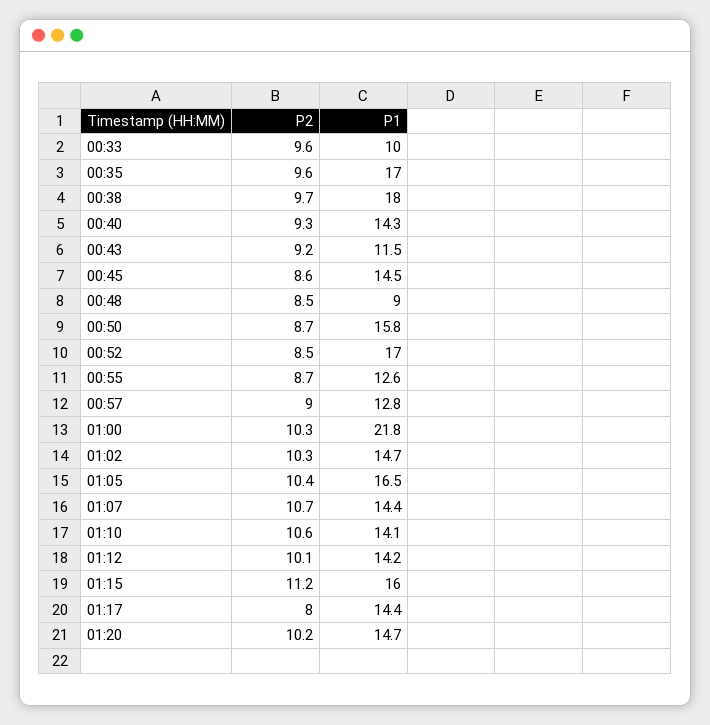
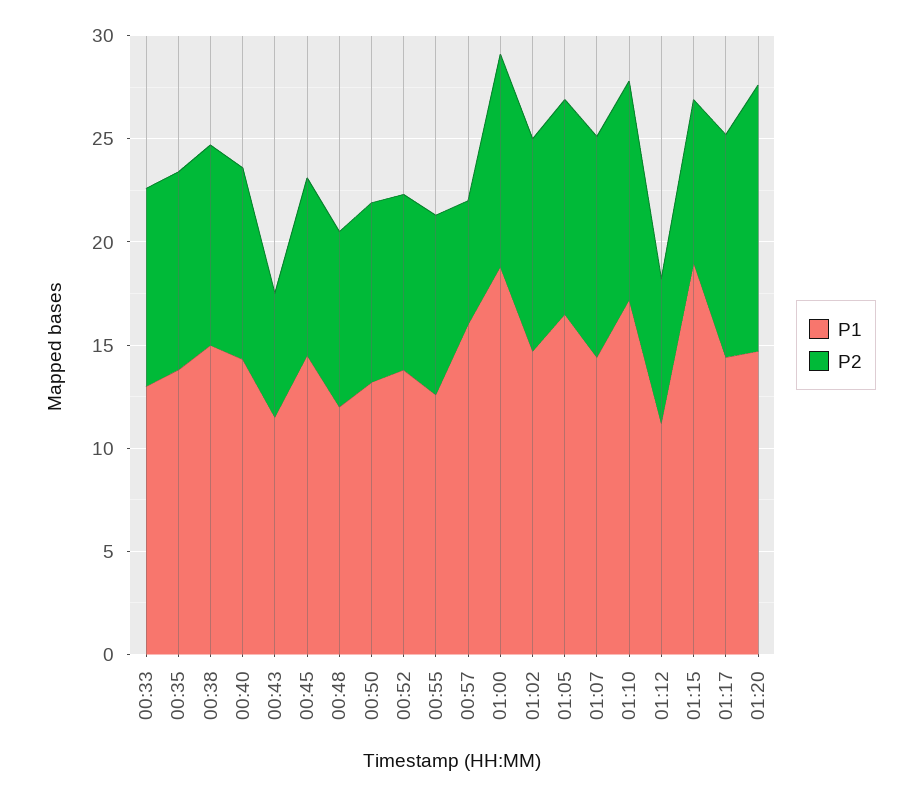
P1, 00:33: 10 -> 13
P1, 00:35: 17 -> 14
P1, 00:38: 18 -> 15
P2, 00:43: 9.2 -> 6
P1, 00:48: 9 -> 12
P1, 00:50: 15.8 -> 13
P1, 00:52: 17 -> 14
P2, 00:57: 9 -> 6
P1, 00:57: 12.8 -> 16
P1, 01:00: 21.8 -> 19
P1, 01:10: 14.1 -> 17
P2, 01:12: 10.1 -> 7
P1, 01:12: 14.2 -> 11
P2, 01:15: 11.2 -> 8
P1, 01:15: 16 -> 19
P2, 01:17: 8 -> 11
P2, 01:20: 10.2 -> 13

